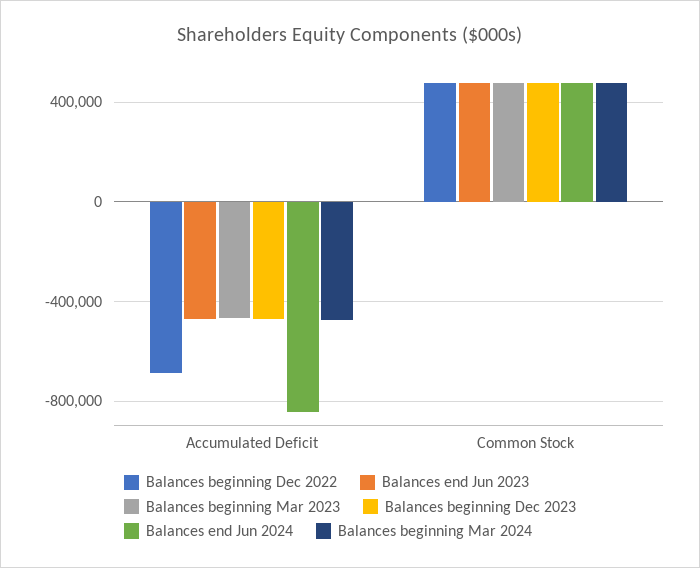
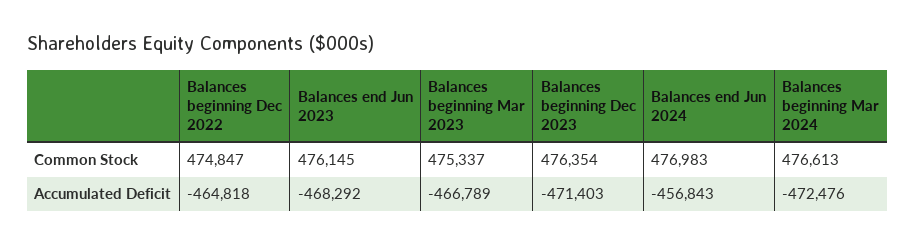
Balances beginning Dec 2022, Accumulated Deficit: -700000 -> -464818
Balances end Jun 2024, Accumulated Deficit: -850000 -> -456843

